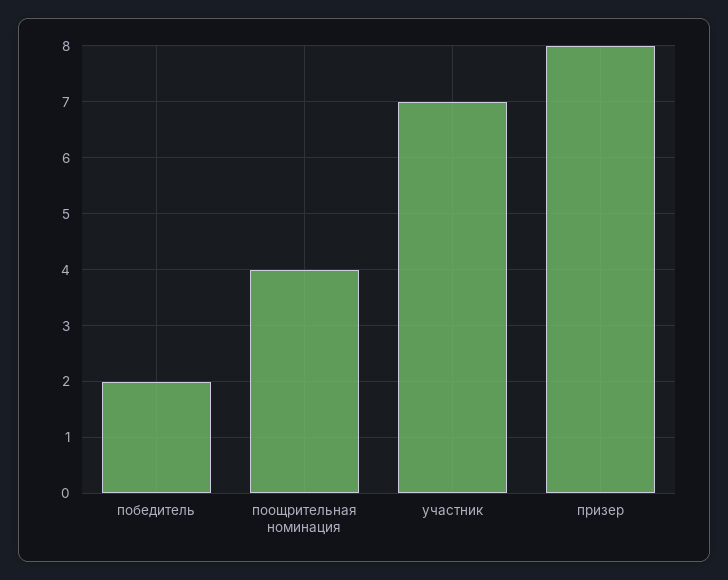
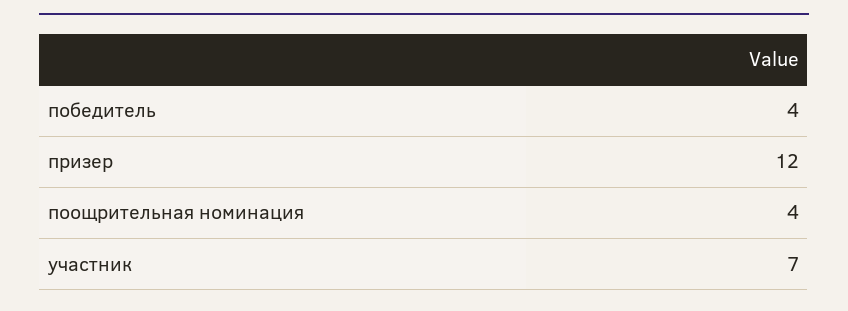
победитель: 2 -> 4
призер: 8 -> 12

